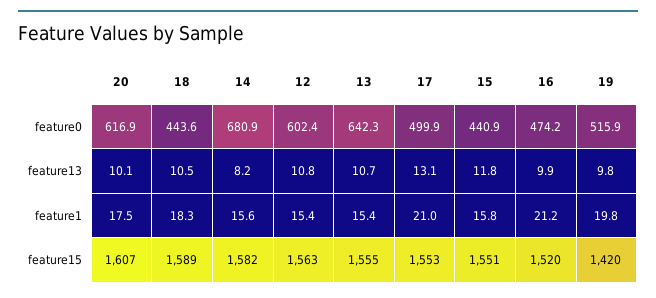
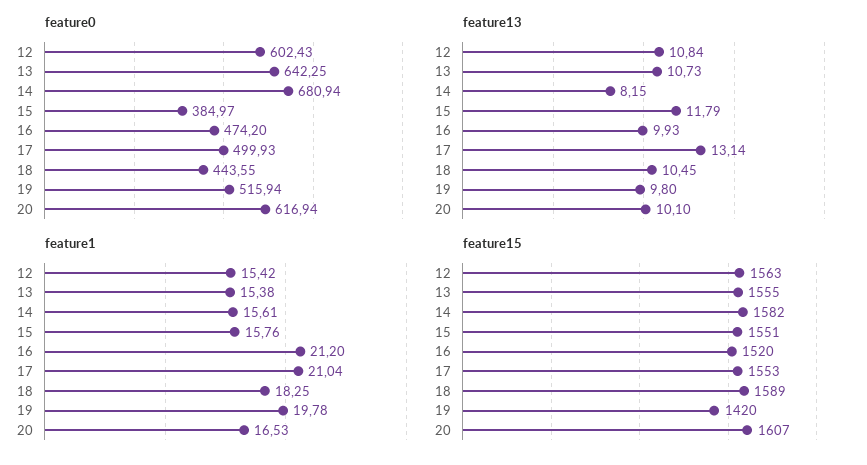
feature0, 15: 440.9 -> 384.97
feature1, 20: 17.5 -> 16.53

